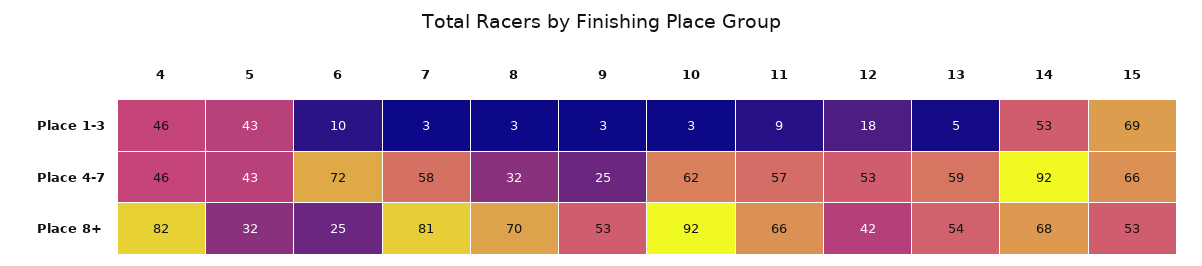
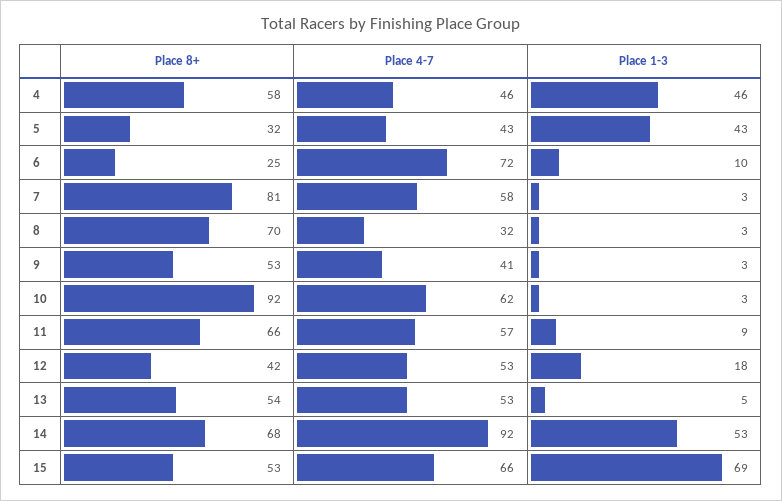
9, Place 4-7: 25 -> 41
13, Place 4-7: 59 -> 53
4, Place 8+: 82 -> 58

